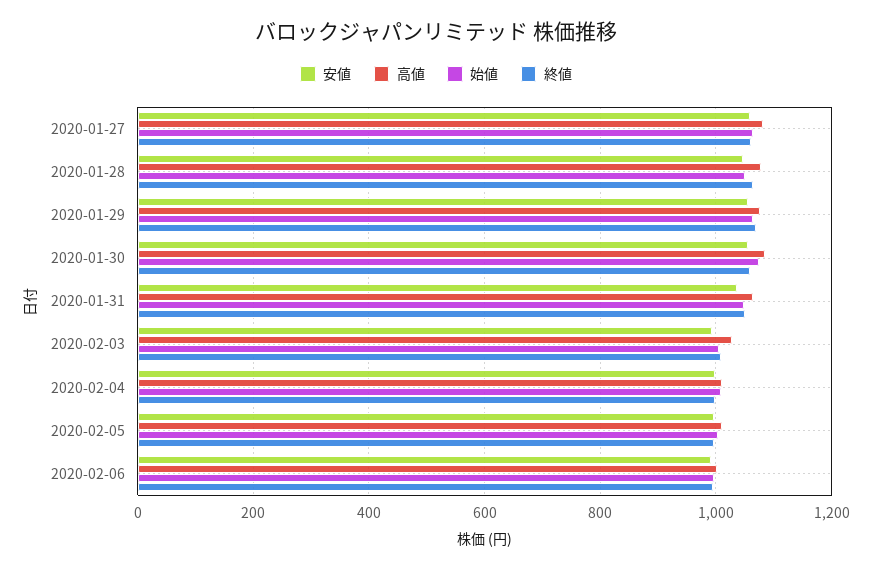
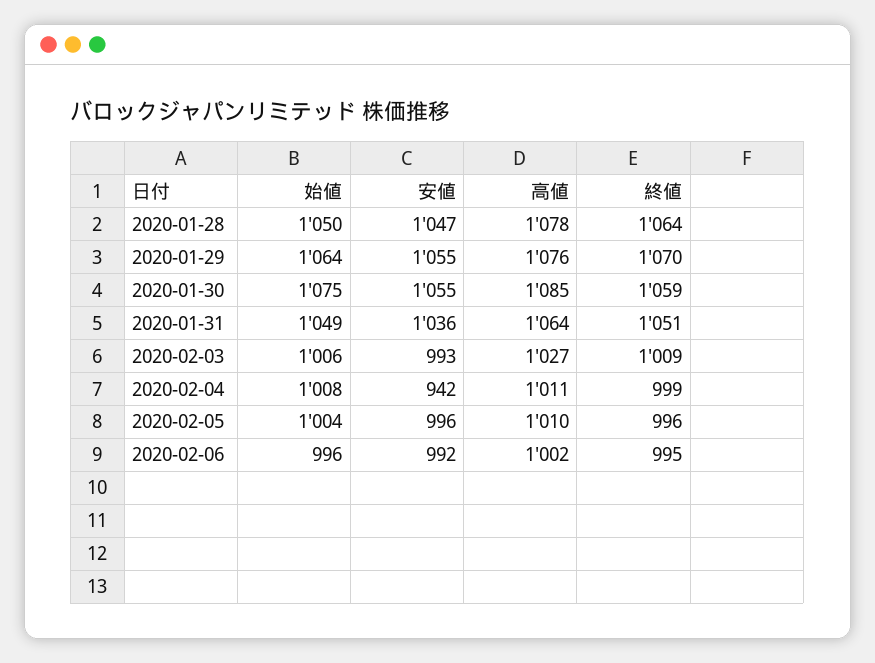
安値, 2020-01-27: 1060 -> none
高値, 2020-01-27: 1080 -> none
始値, 2020-01-27: 1060 -> none
終値, 2020-01-27: 1060 -> none
安値, 2020-02-04: 1000 -> 942

